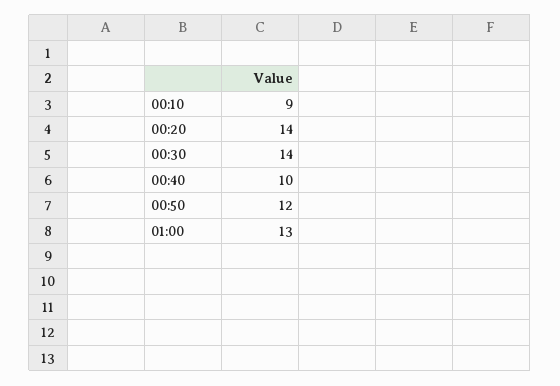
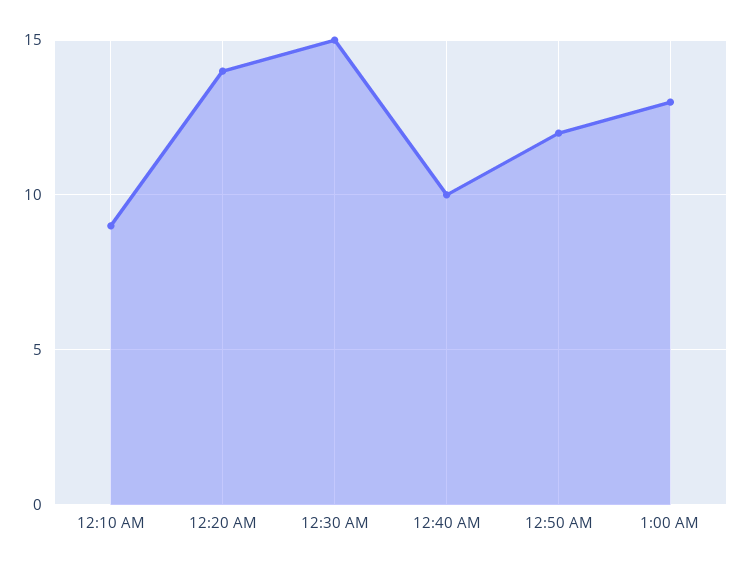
00:30: 14 -> 15

